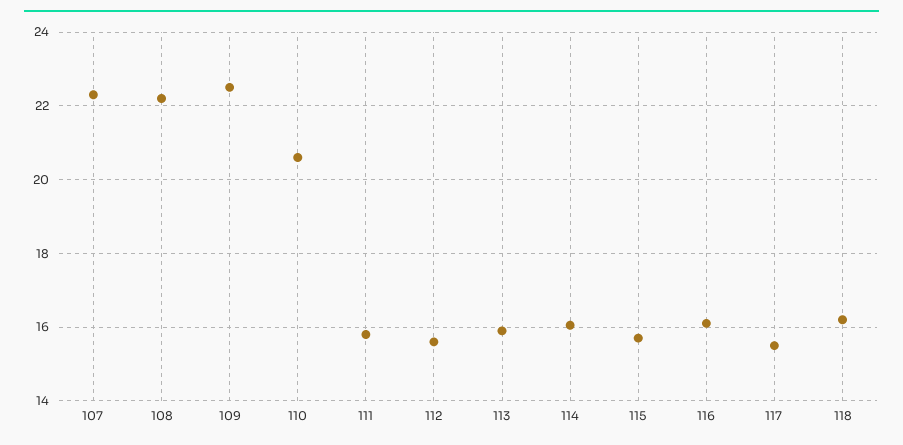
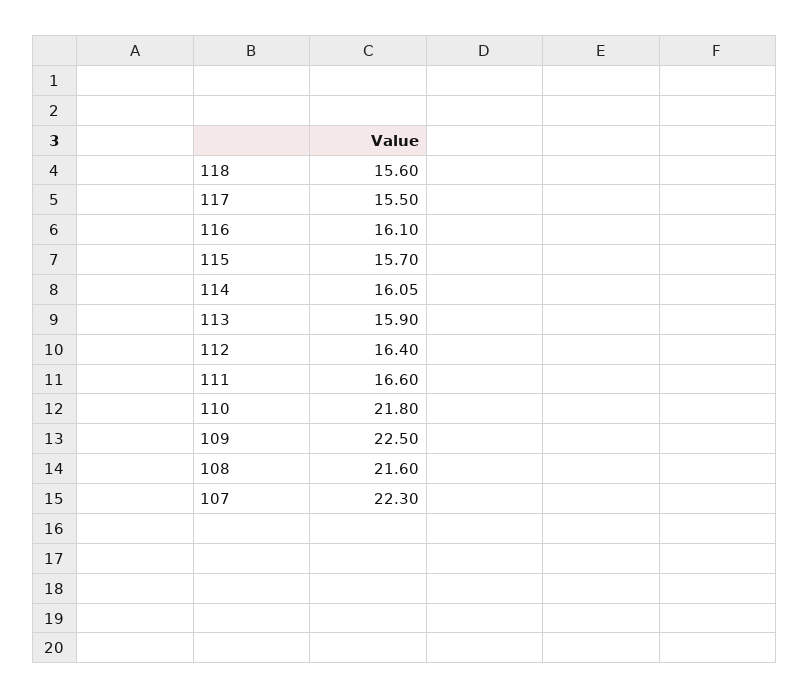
108: 22.2 -> 21.6
110: 20.6 -> 21.8
111: 15.8 -> 16.6
112: 15.6 -> 16.4
118: 16.2 -> 15.6

